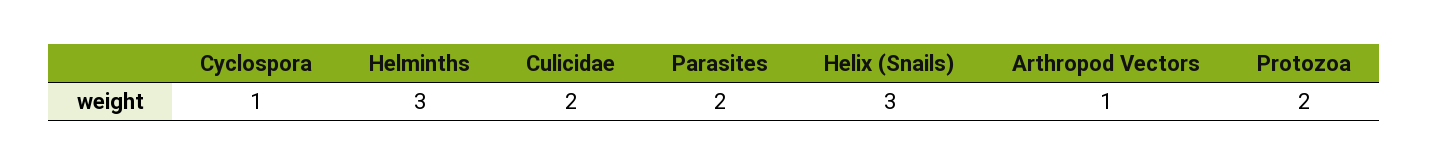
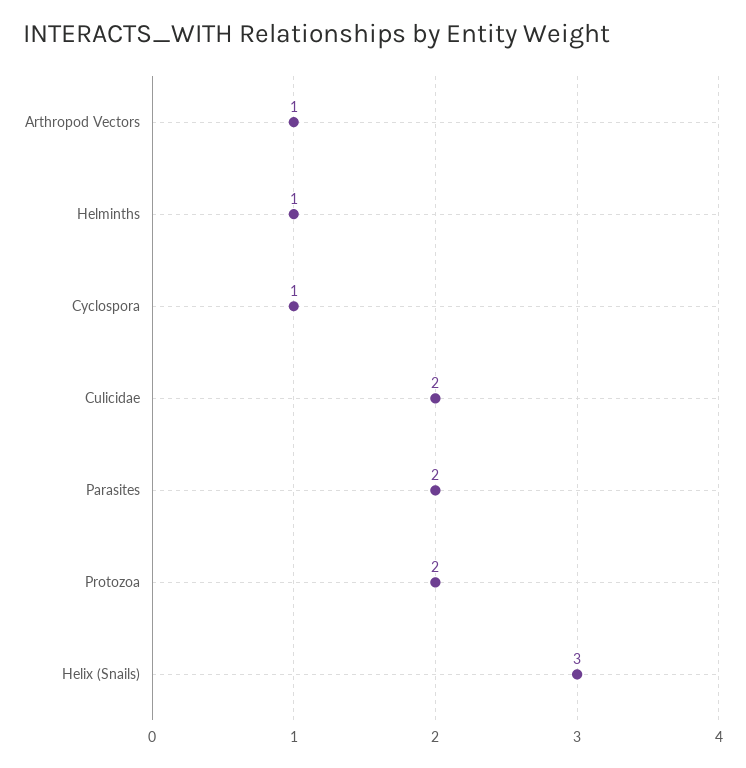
Helminths: 3 -> 1

